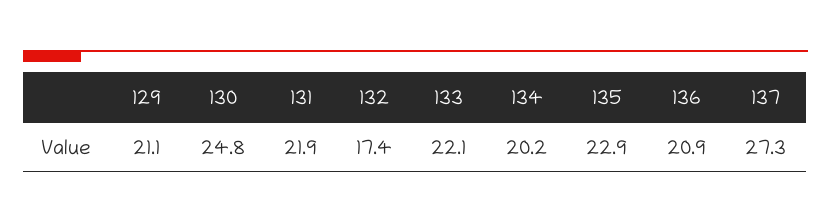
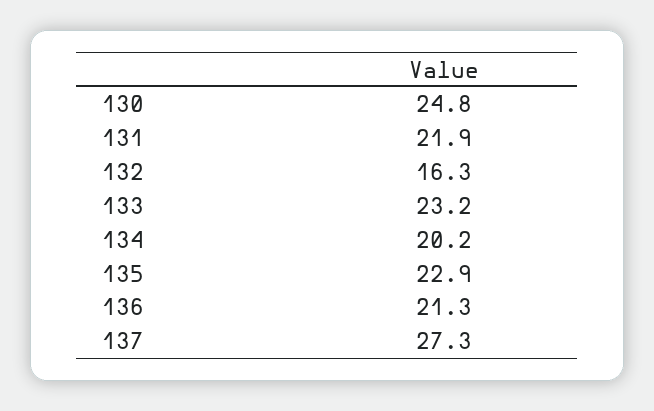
129: 21.1 -> none
132: 17.4 -> 16.3
133: 22.1 -> 23.2
136: 20.9 -> 21.3

